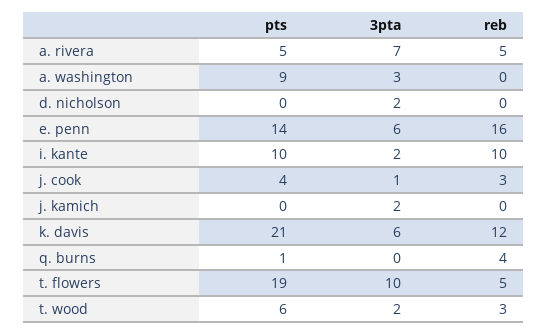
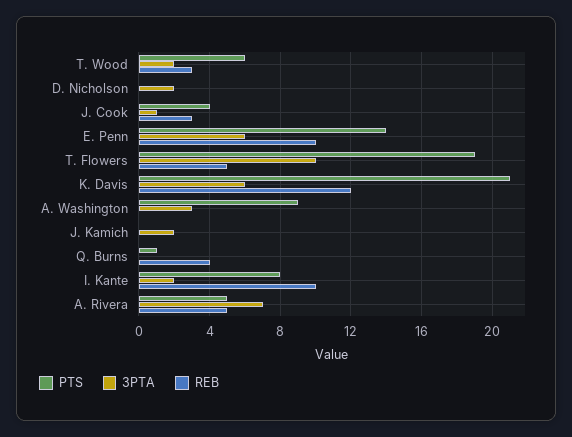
reb, e. penn: 16 -> 10
pts, i. kante: 10 -> 8

